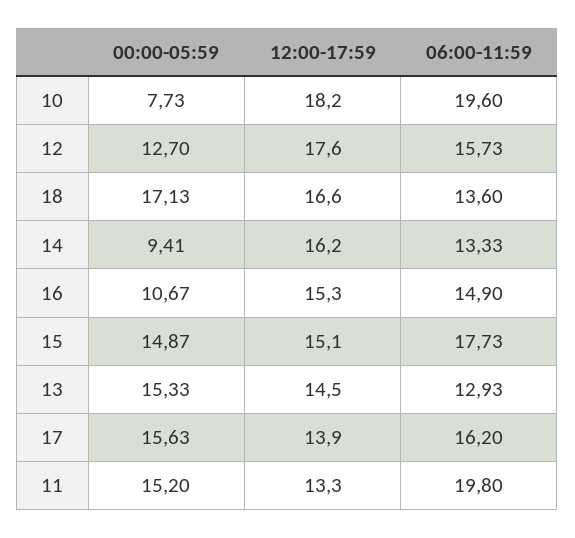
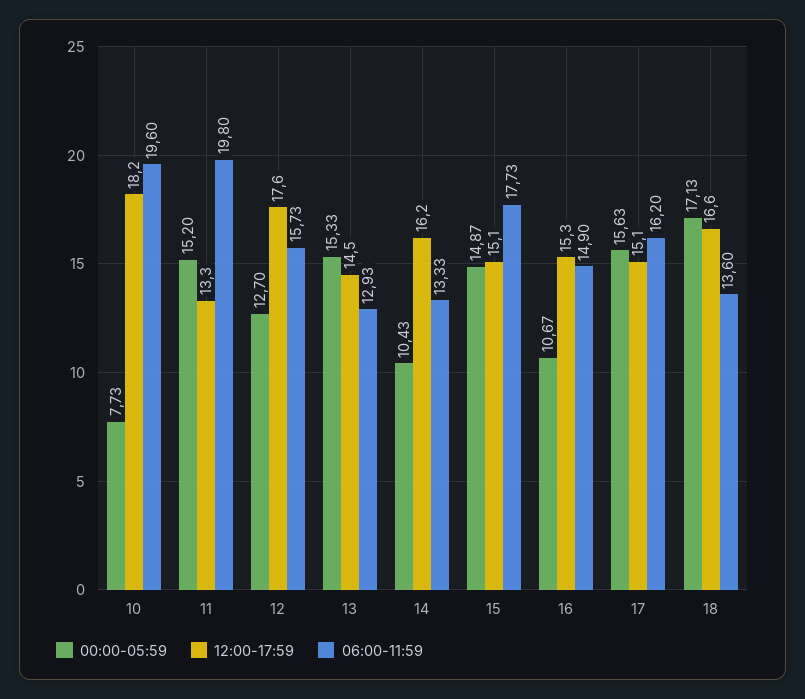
00:00-05:59, 14: 9.41 -> 10.43
12:00-17:59, 17: 13.9 -> 15.1

